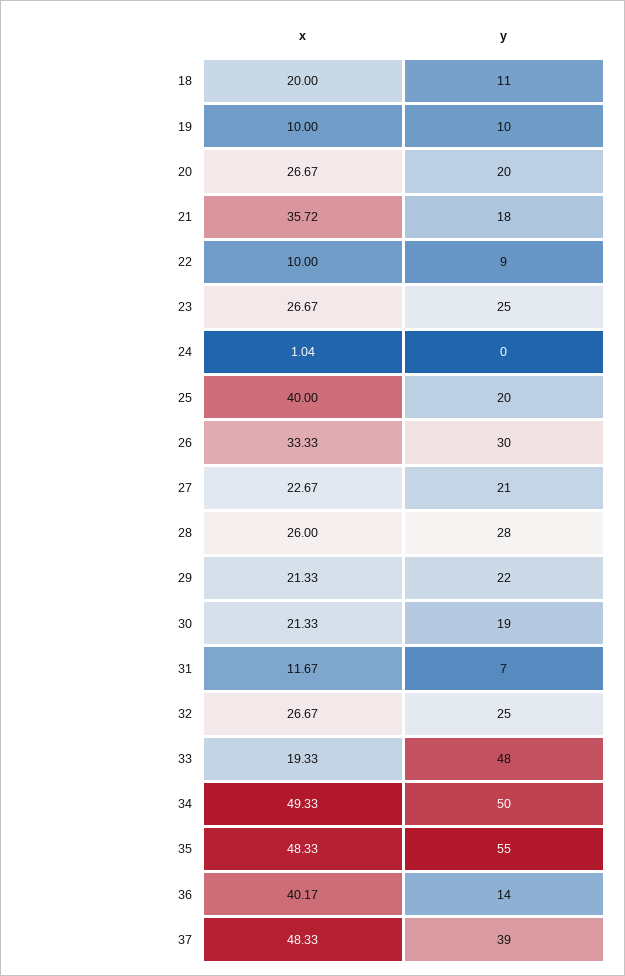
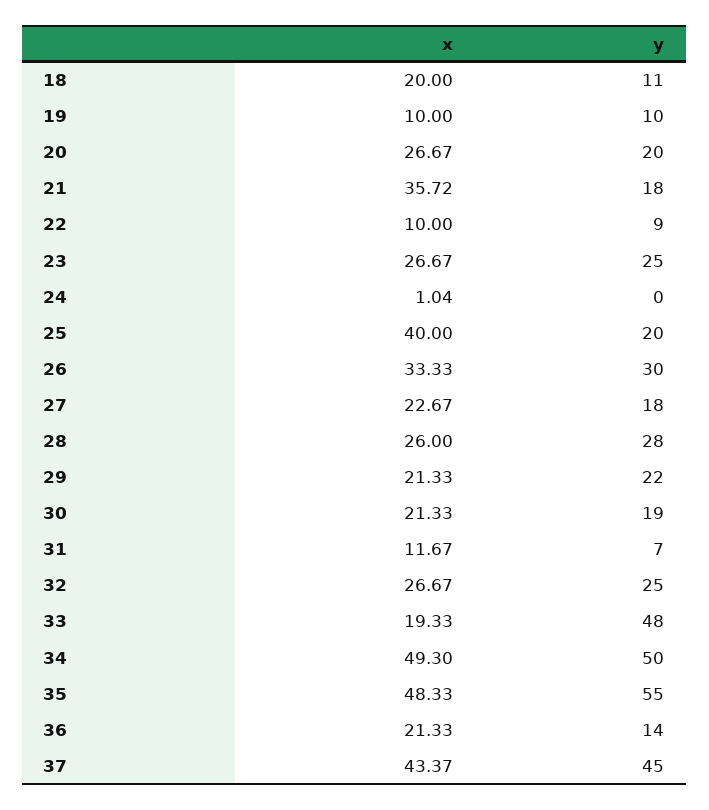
y, 27: 21 -> 18
x, 34: 49.33 -> 49.3
x, 36: 40.17 -> 21.33
x, 37: 48.33 -> 43.37
y, 37: 39 -> 45

